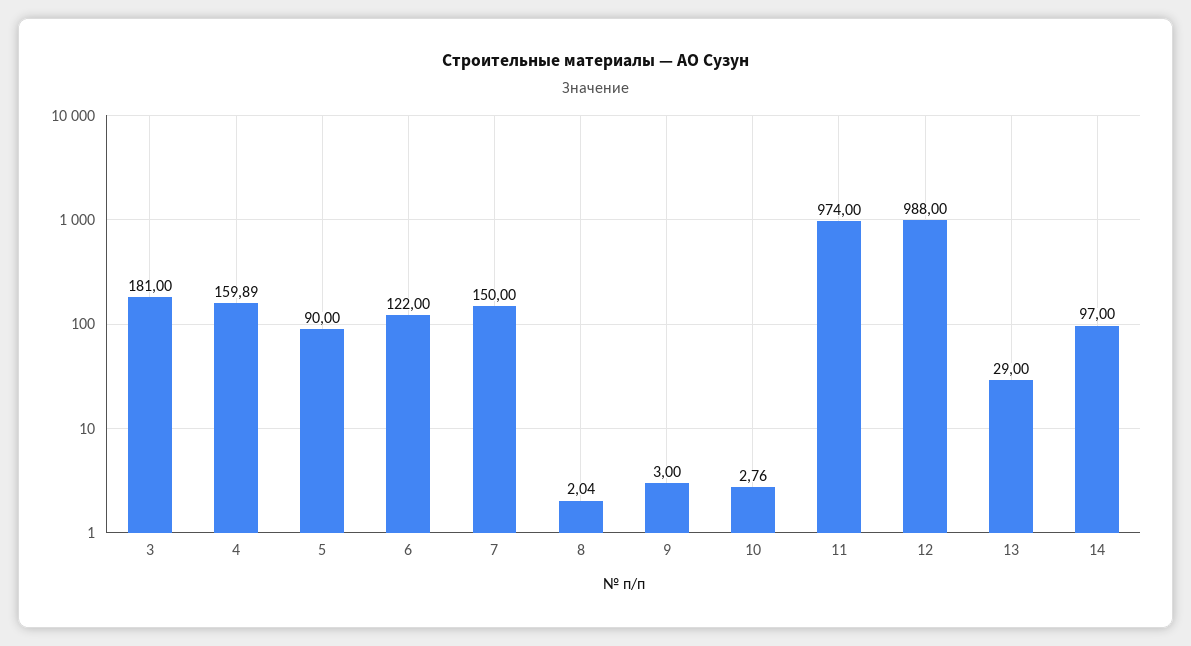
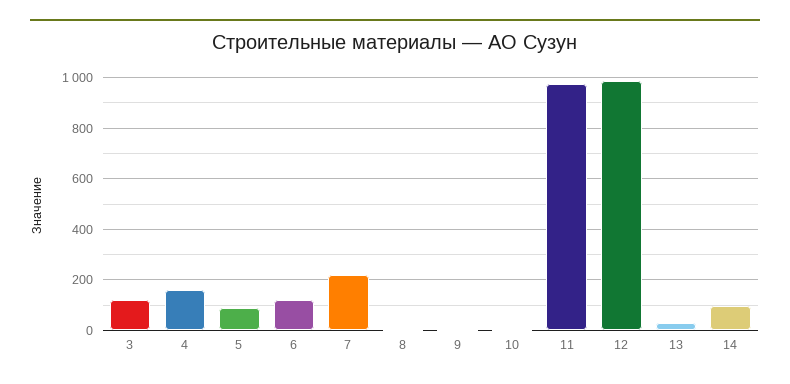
3: 181 -> 125
7: 150 -> 225

